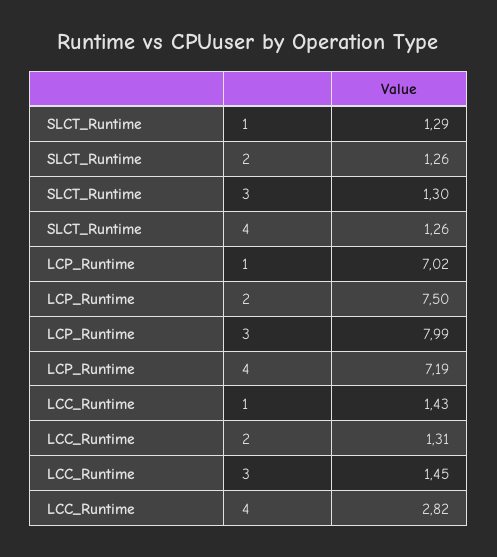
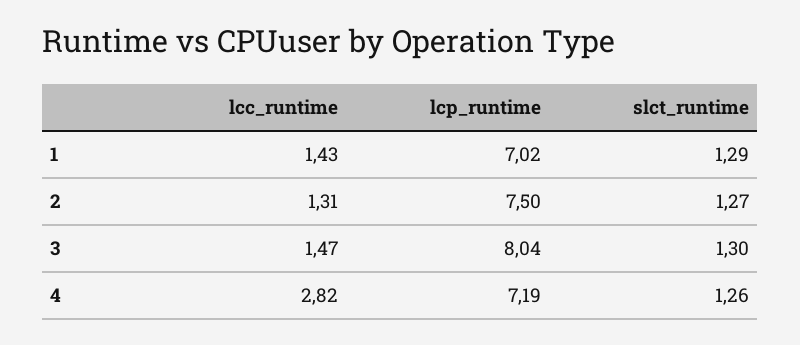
SLCT_Runtime, 2: 1.26 -> 1.27
LCP_Runtime, 3: 7.99 -> 8.04
LCC_Runtime, 3: 1.45 -> 1.47

